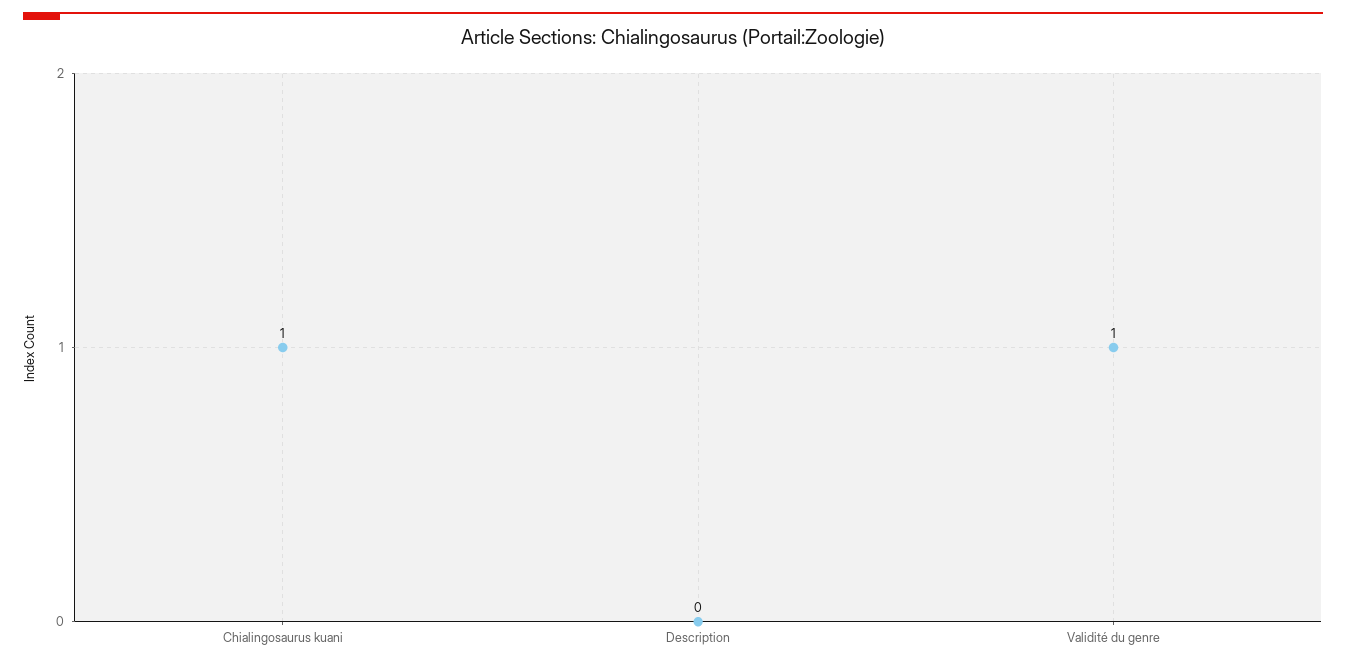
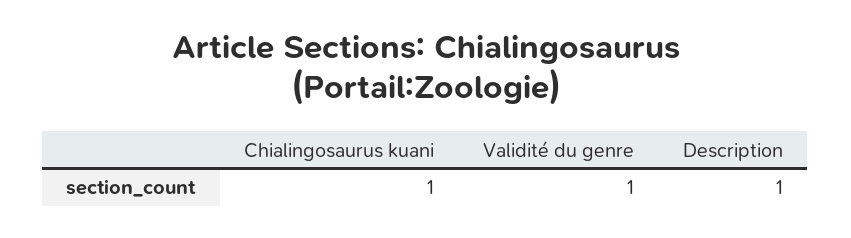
Description: 0 -> 1

